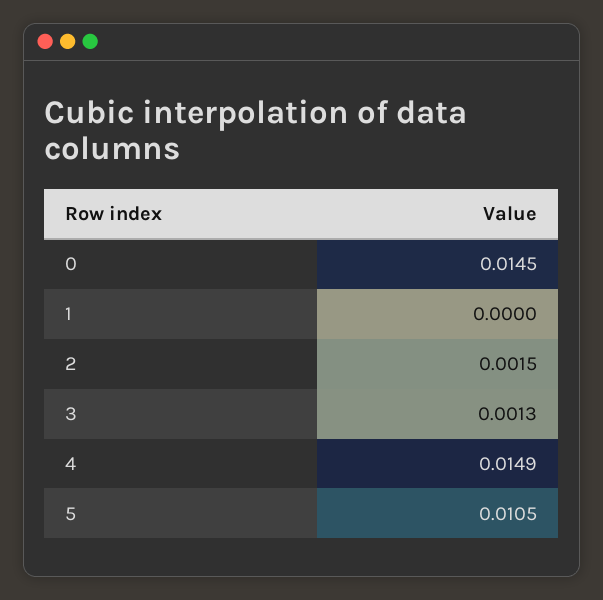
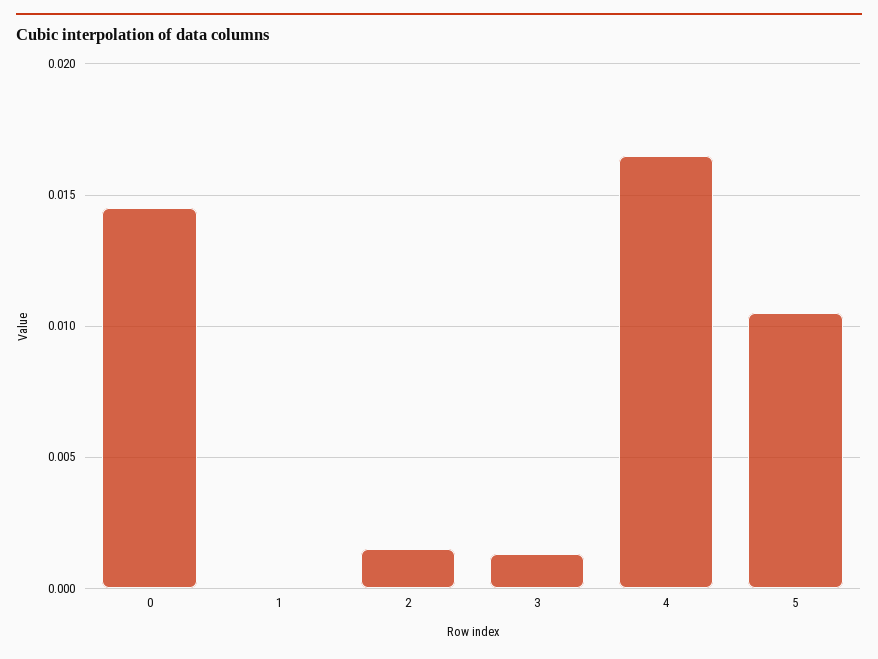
4: 0.0149 -> 0.0165

